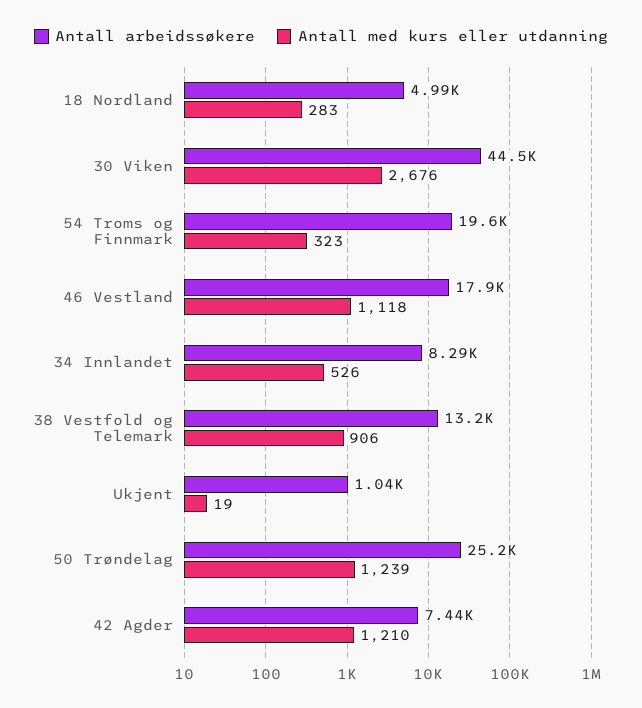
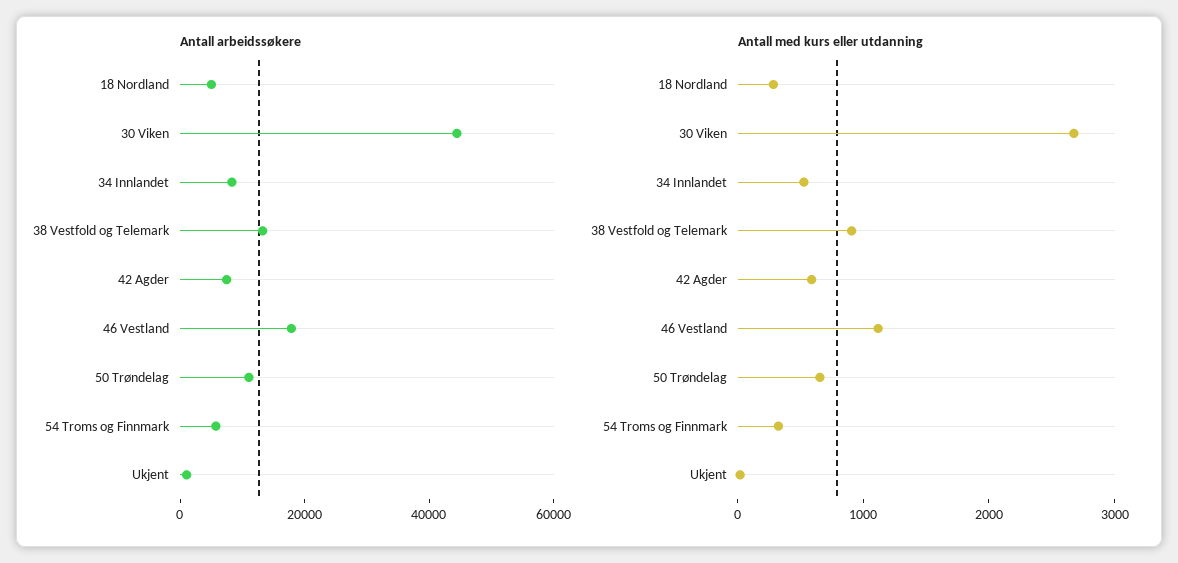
Antall arbeidssøkere, 54 Troms og Finnmark: 19600 -> 5000
Antall arbeidssøkere, 50 Trøndelag: 25200 -> 10000
Antall med kurs eller utdanning, 50 Trøndelag: 1239 -> 600
Antall med kurs eller utdanning, 42 Agder: 1210 -> 600

